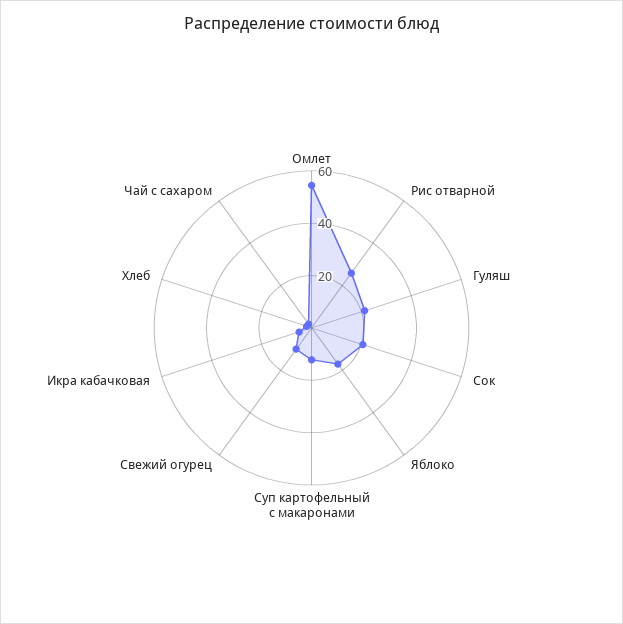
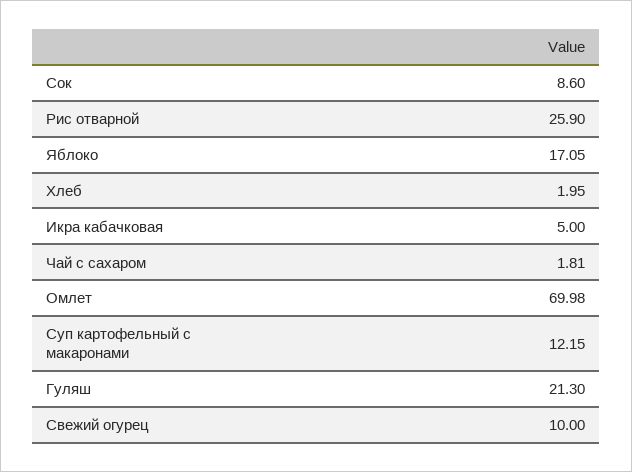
Омлет: 55 -> 69.98
Сок: 20 -> 8.6

